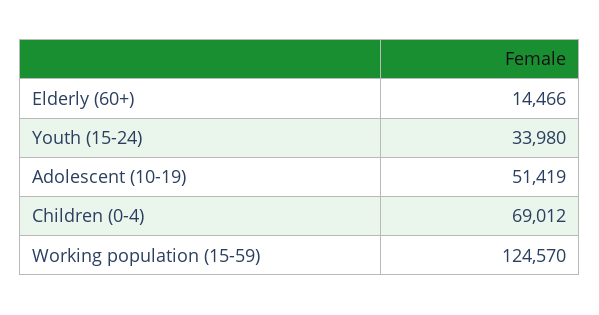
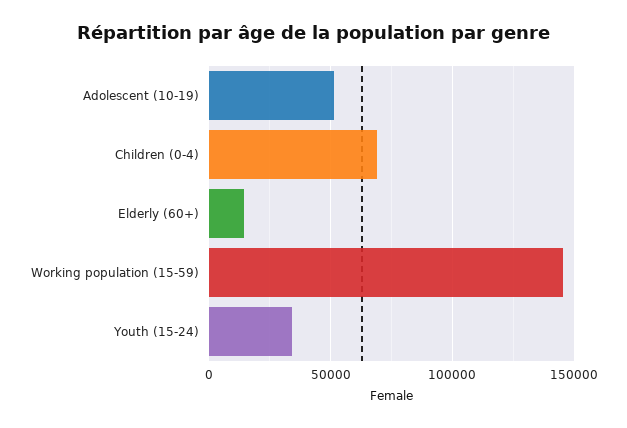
Working population (15-59): 124570 -> 145000

